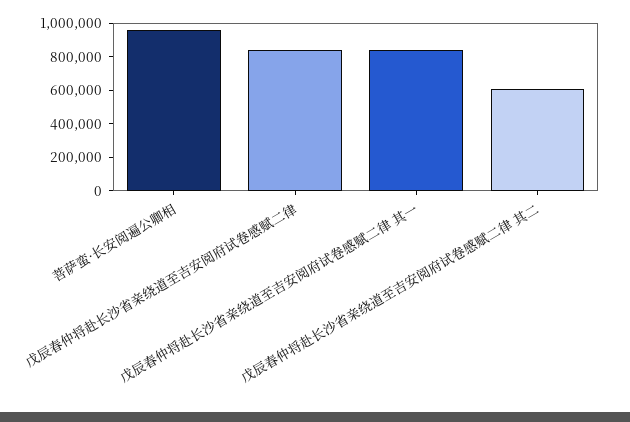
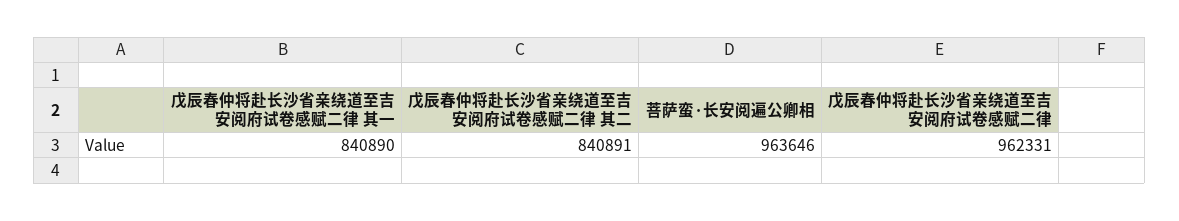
戊辰春仲将赴长沙省亲绕道至吉安阅府试卷感赋二律: 850000 -> 962331
戊辰春仲将赴长沙省亲绕道至吉安阅府试卷感赋二律 其二: 600000 -> 840891

